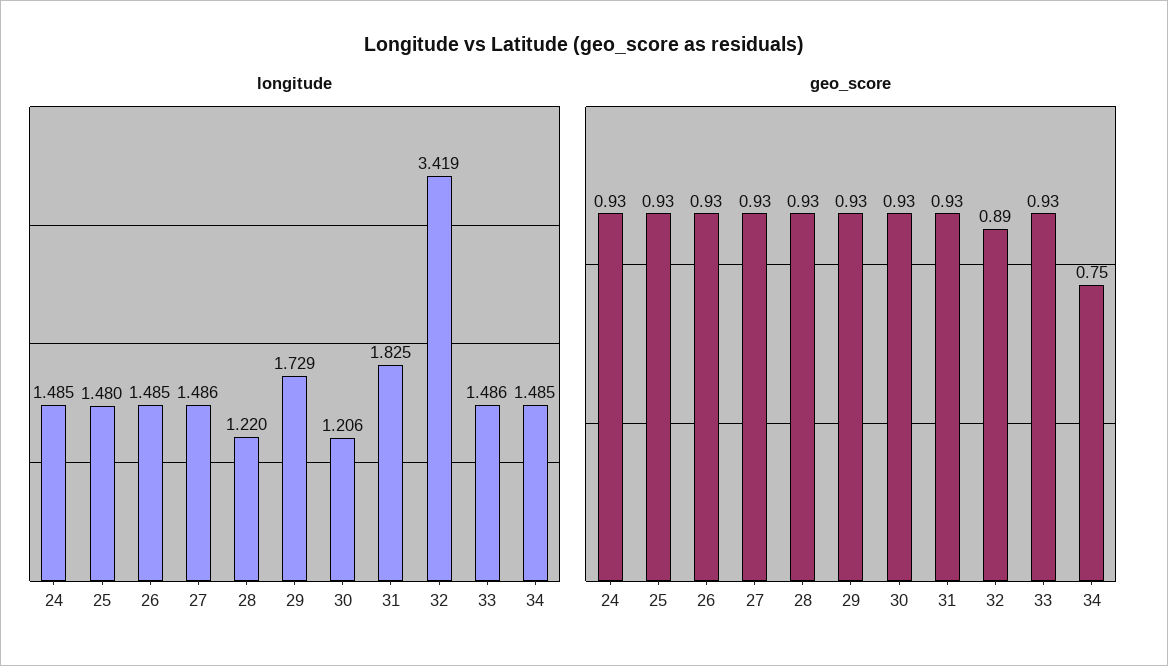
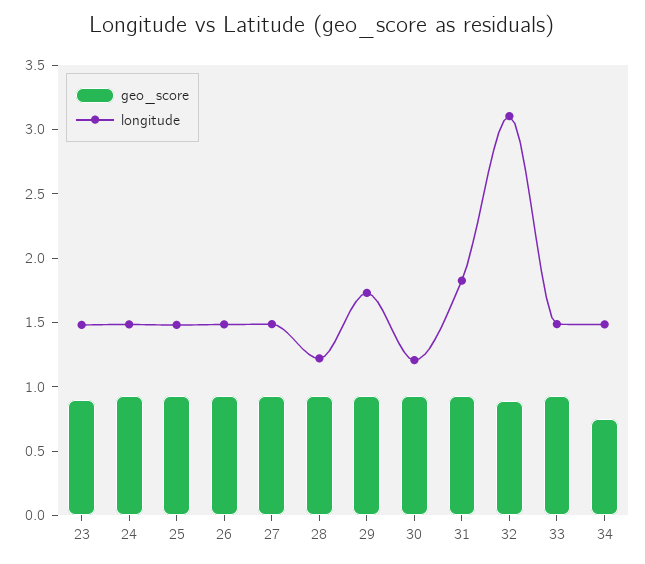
longitude, 32: 3.419 -> 3.1
geo_score, 23: none -> 0.9
longitude, 23: none -> 1.5

